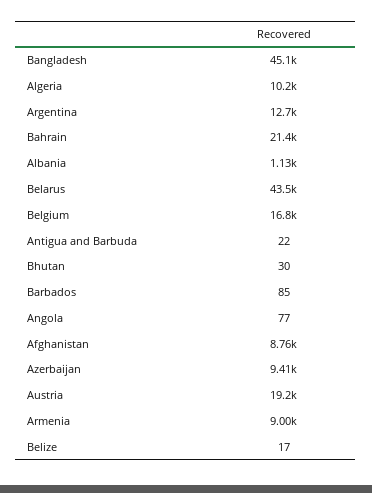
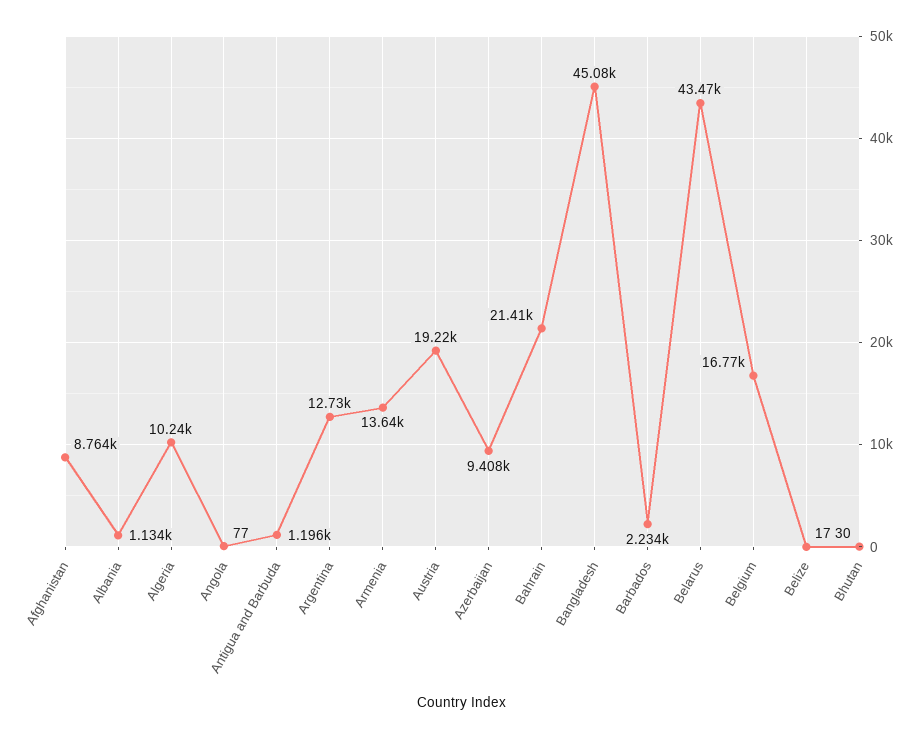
Antigua and Barbuda: 22 -> 1196
Barbados: 85 -> 2234
Armenia: 9000 -> 13640

